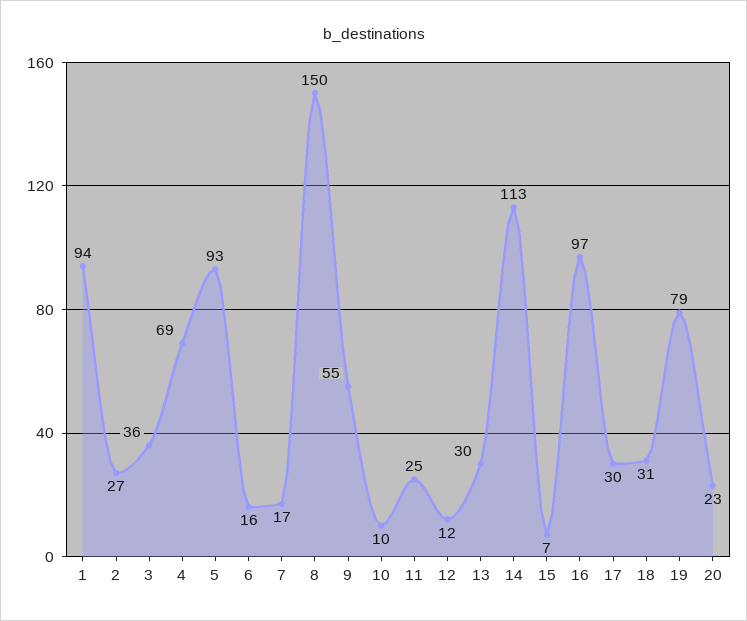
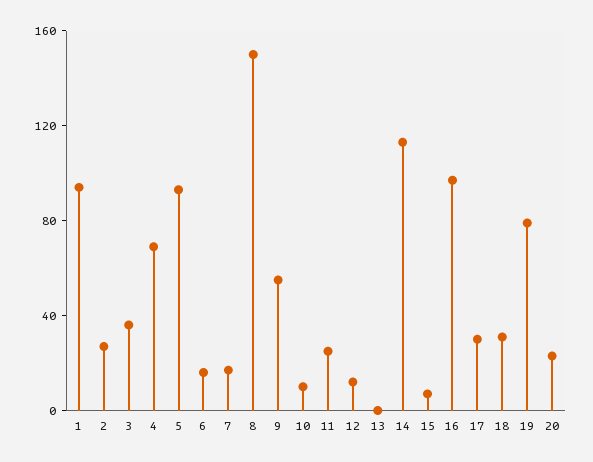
13: 30 -> 0

